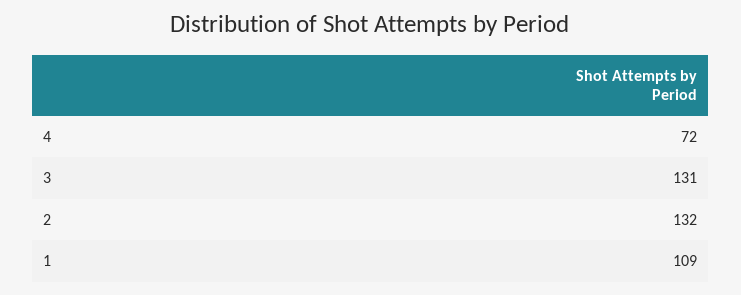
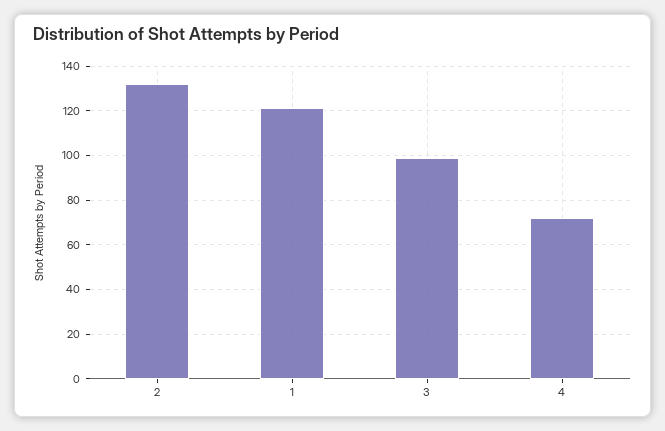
3: 131 -> 100
1: 109 -> 120

